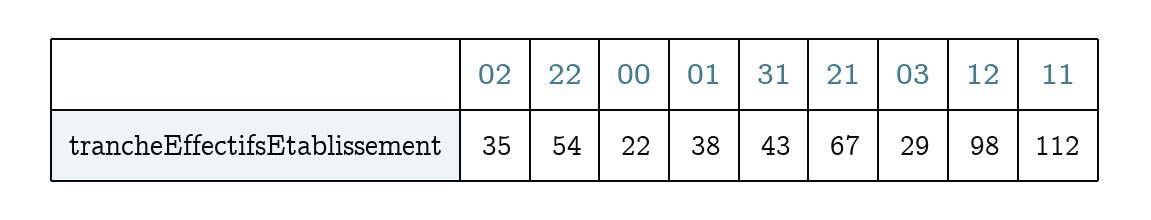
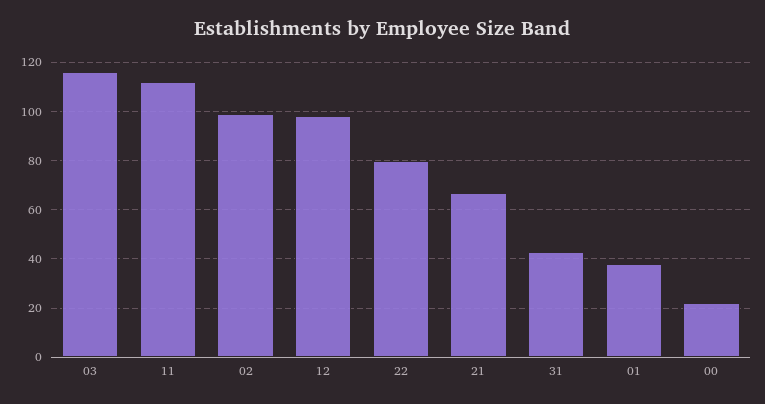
02: 35 -> 100
22: 54 -> 80
03: 29 -> 115

